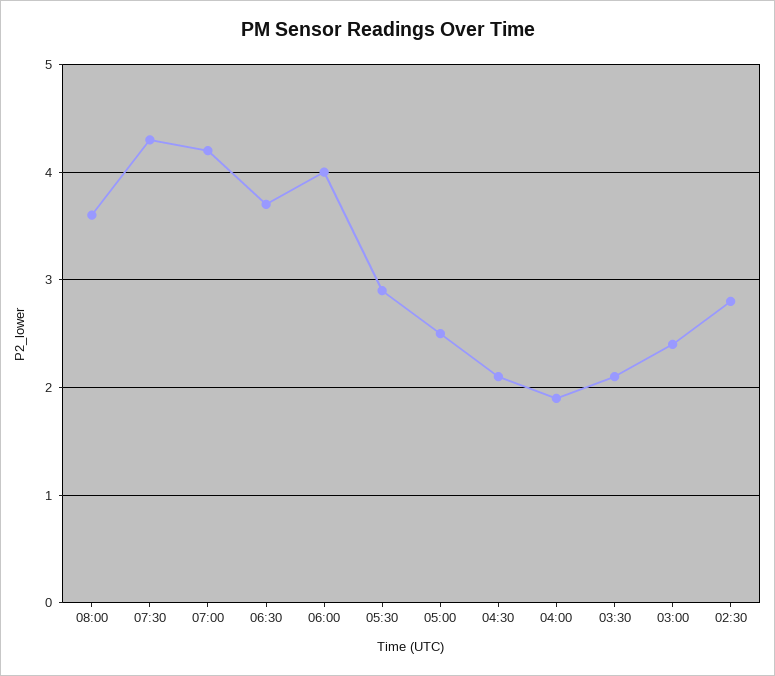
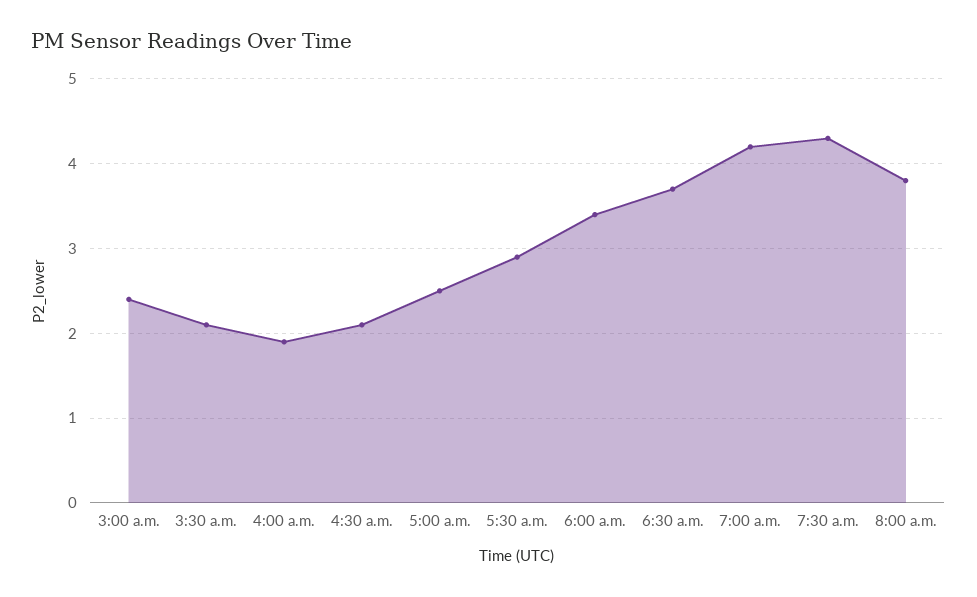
08:00: 3.6 -> 3.8
06:00: 4 -> 3.4
02:30: 2.8 -> none

